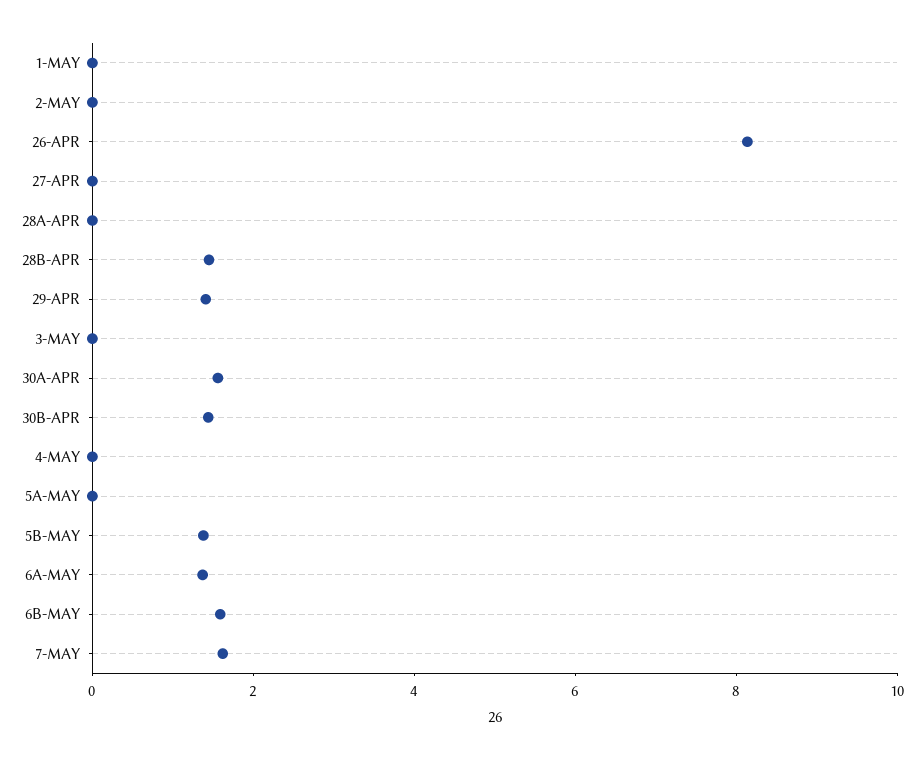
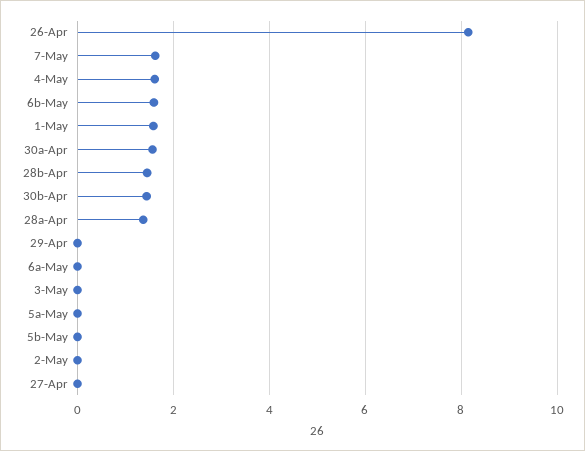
1-MAY: 0 -> 1.6
28A-APR: 0 -> 1.4
29-APR: 1.5 -> 0
4-MAY: 0 -> 1.6
5B-MAY: 1.5 -> 0
6A-MAY: 1.5 -> 0

